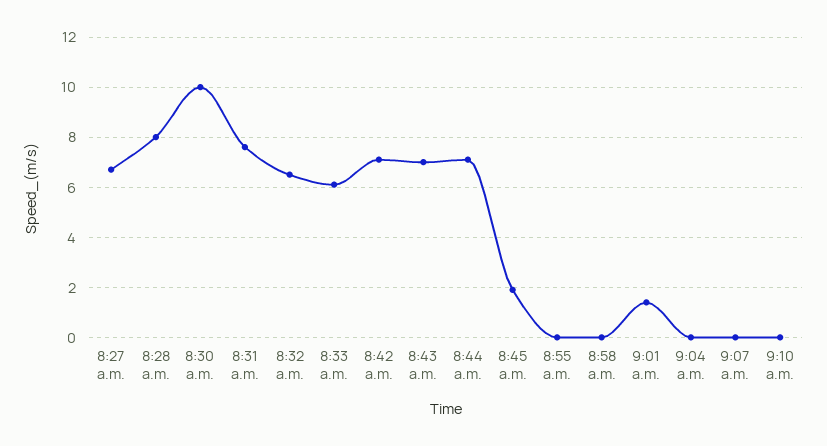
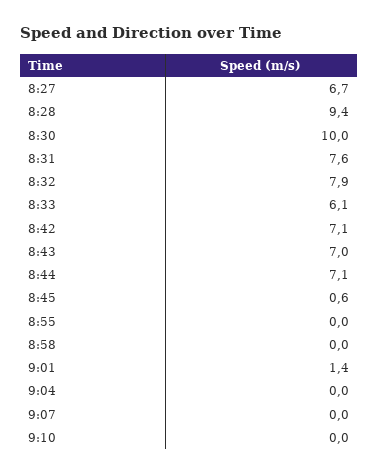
8:28 a.m.: 8 -> 9.4
8:32 a.m.: 6.5 -> 7.9
8:45 a.m.: 2 -> 0.6

